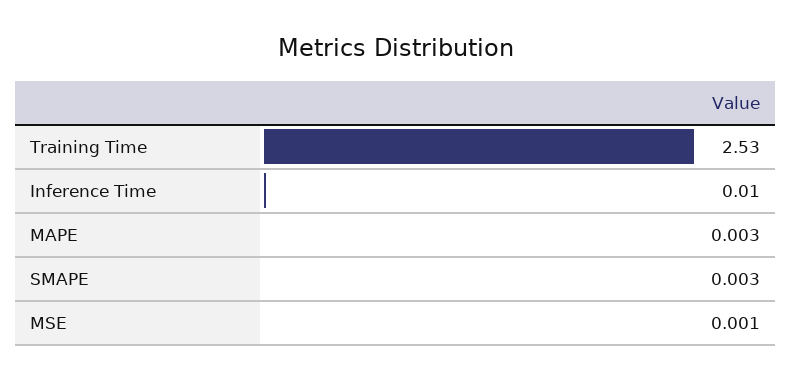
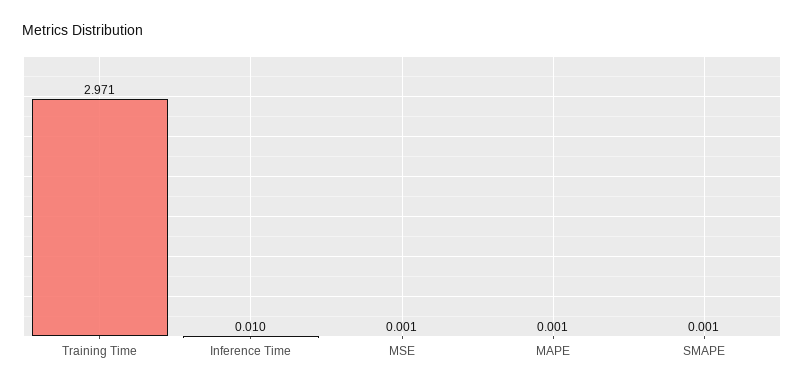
Training Time: 2.53 -> 2.971
MAPE: 0.003 -> 0.001
SMAPE: 0.003 -> 0.001

